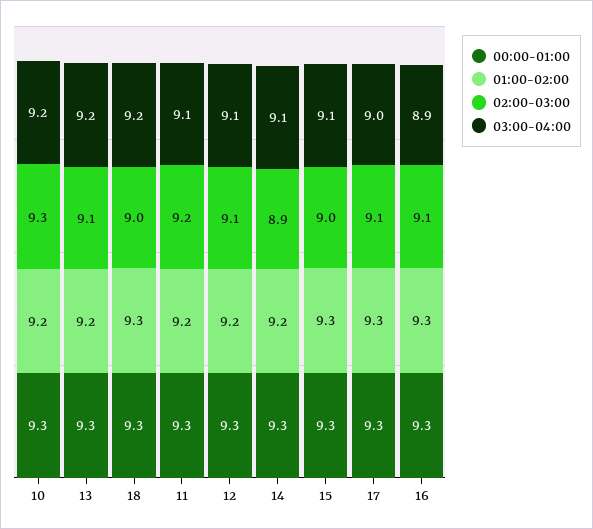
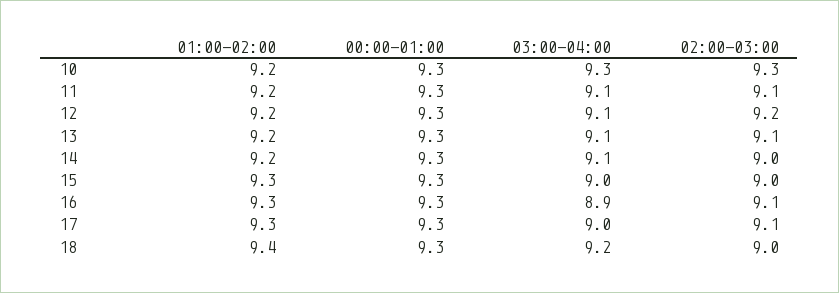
03:00-04:00, 10: 9.2 -> 9.3
03:00-04:00, 13: 9.2 -> 9.1
01:00-02:00, 18: 9.3 -> 9.4
02:00-03:00, 11: 9.2 -> 9.1
02:00-03:00, 12: 9.1 -> 9.2
02:00-03:00, 14: 8.9 -> 9
03:00-04:00, 15: 9.1 -> 9

